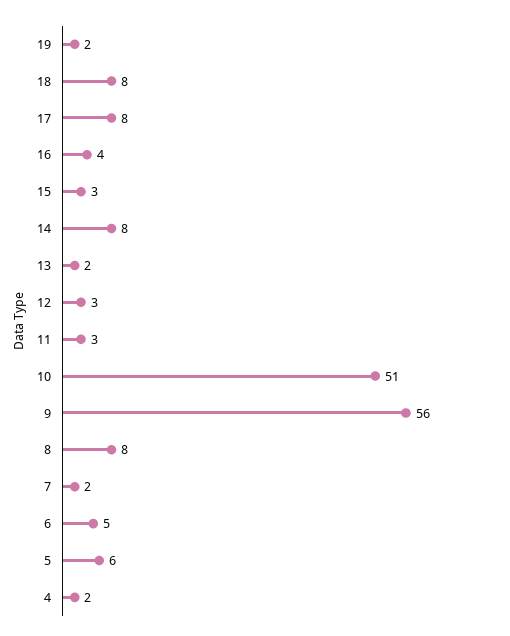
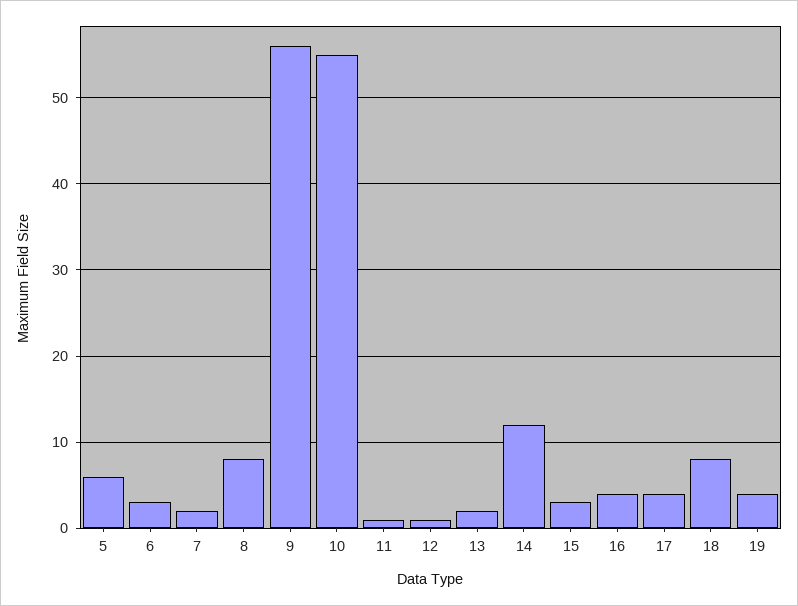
19: 2 -> 4
17: 8 -> 4
14: 8 -> 12
12: 3 -> 1
11: 3 -> 1
10: 51 -> 55
6: 5 -> 3
4: 2 -> none

